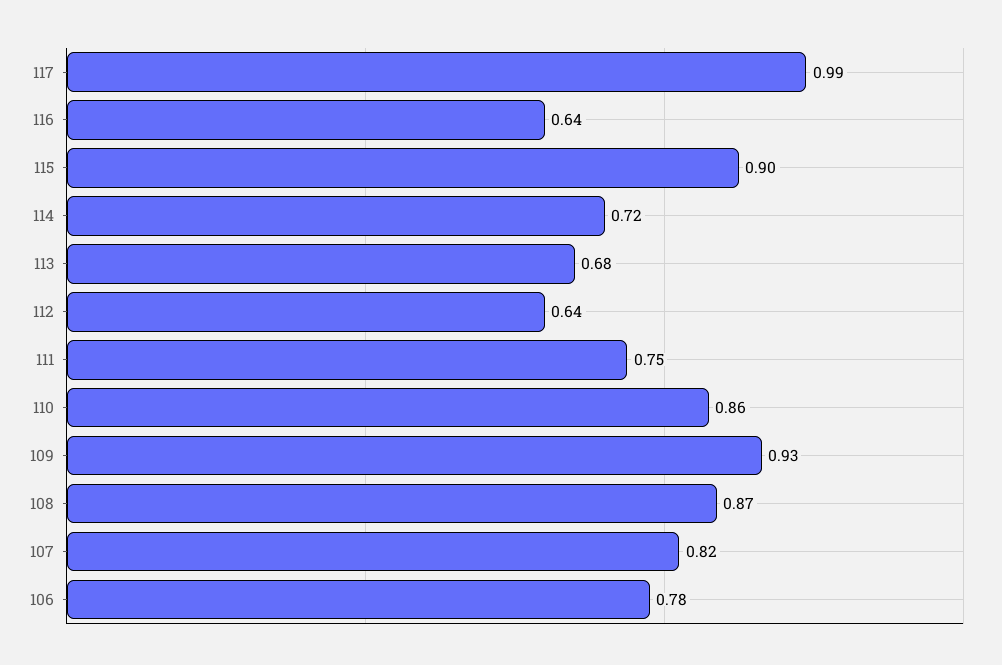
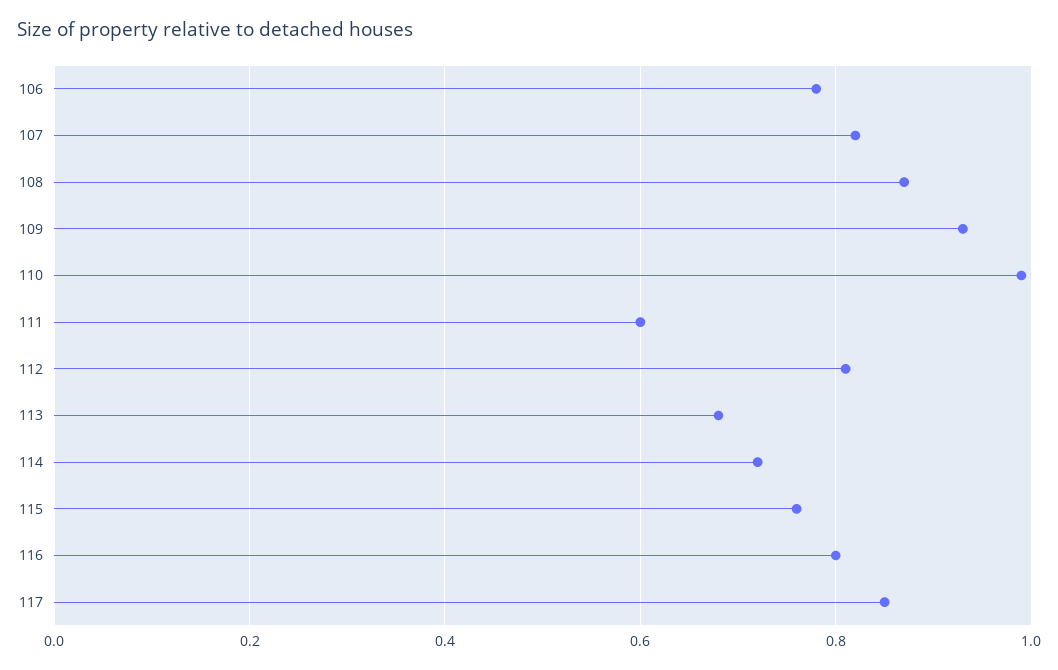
117: 0.99 -> 0.85
116: 0.64 -> 0.8
115: 0.9 -> 0.75
112: 0.64 -> 0.8
111: 0.75 -> 0.6
110: 0.86 -> 1

